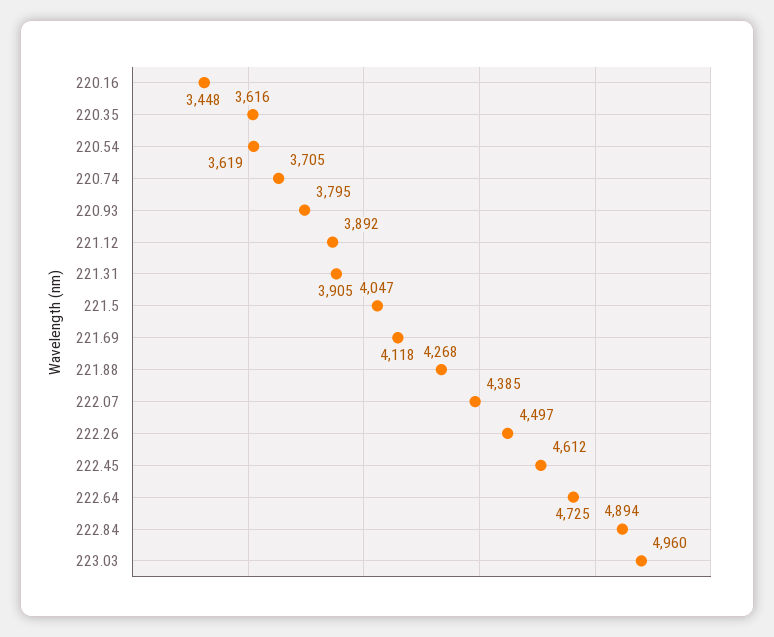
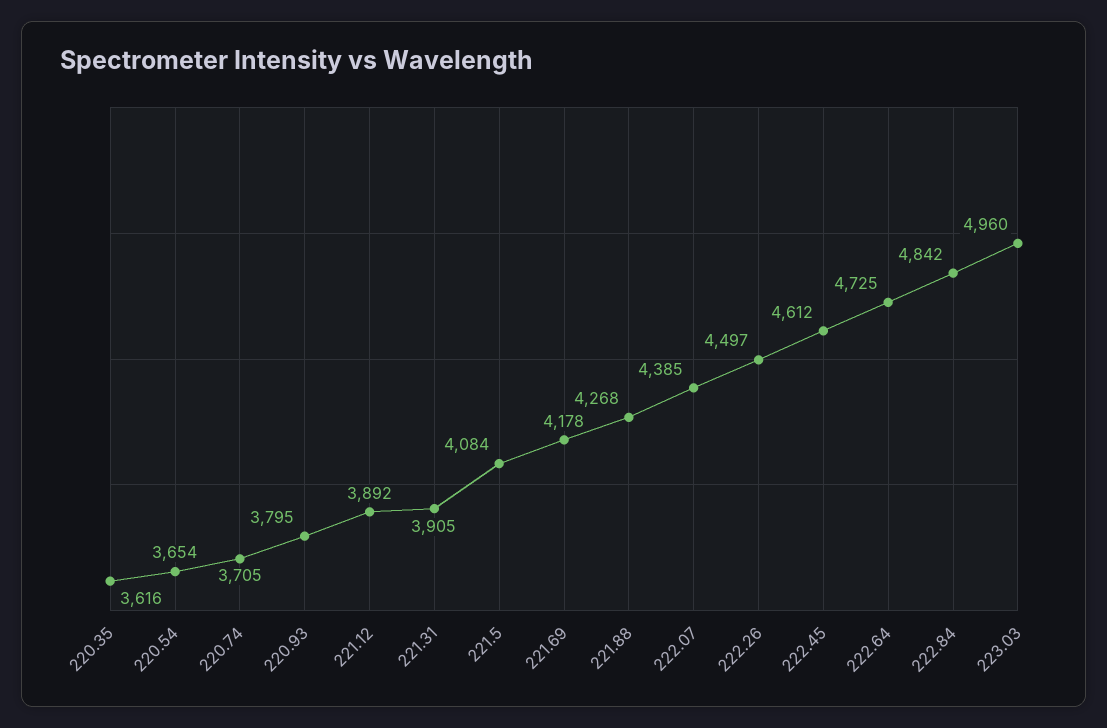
220.16: 3448 -> none
220.54: 3619 -> 3654
221.5: 4047 -> 4084
221.69: 4118 -> 4178
222.84: 4894 -> 4842

